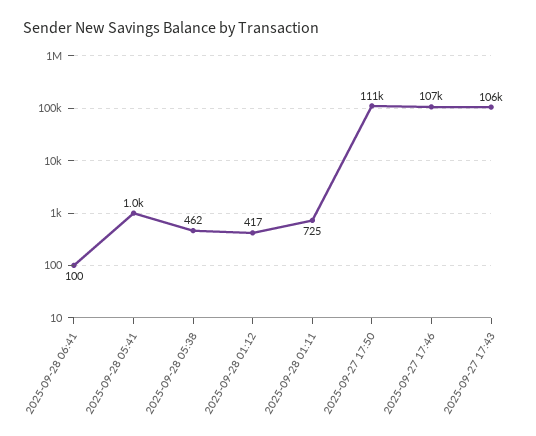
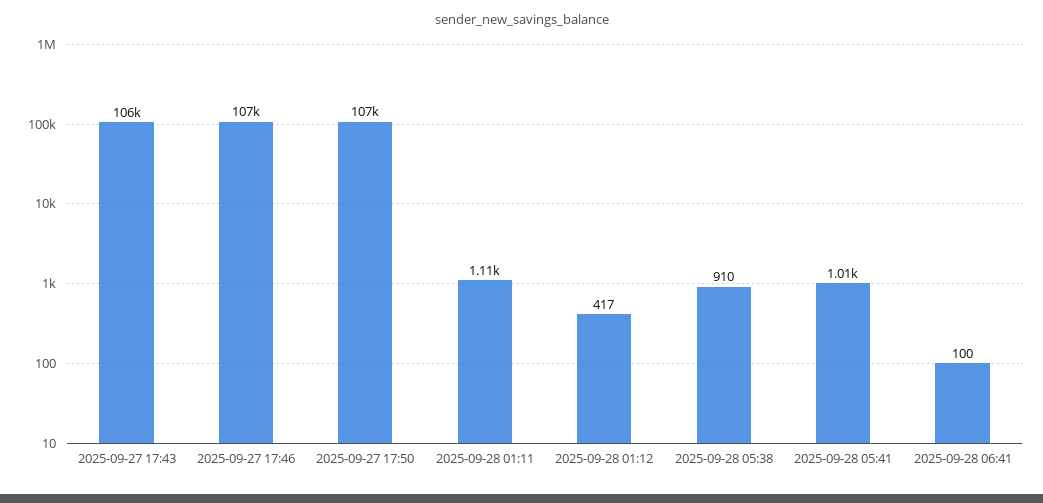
2025-09-28 05:38: 462 -> 910
2025-09-28 01:11: 725 -> 1110
2025-09-27 17:50: 111000 -> 107000

